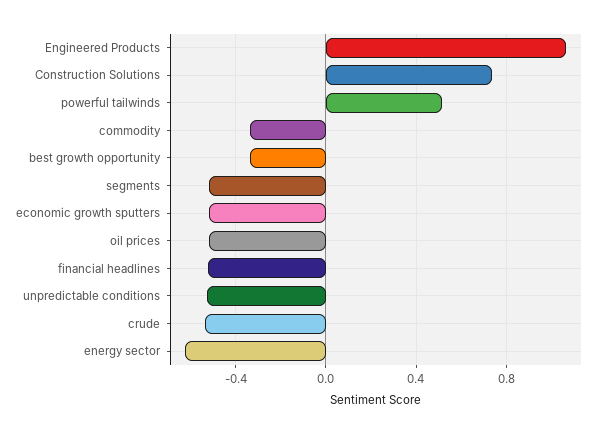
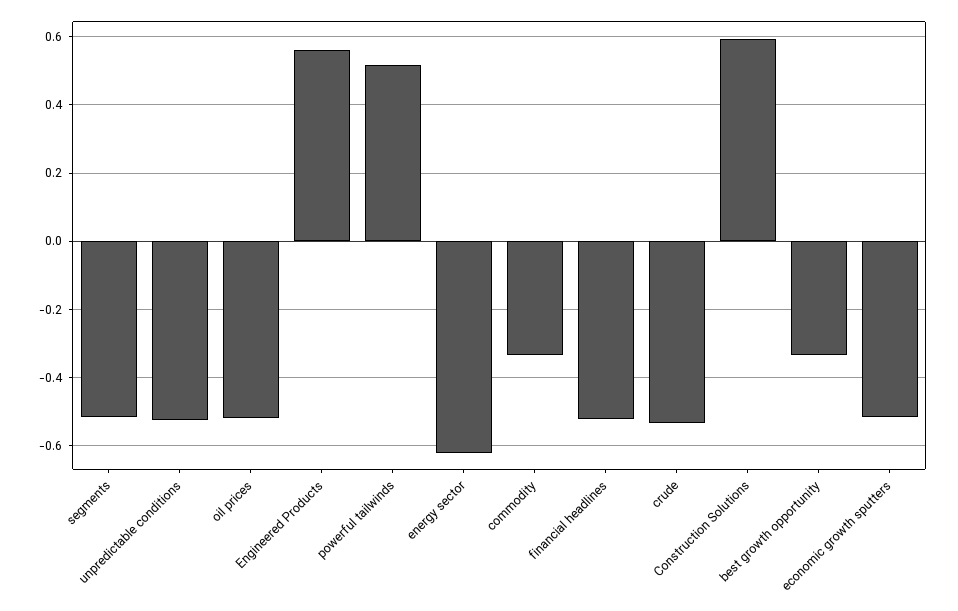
Engineered Products: 1.05 -> 0.56
Construction Solutions: 0.75 -> 0.6

